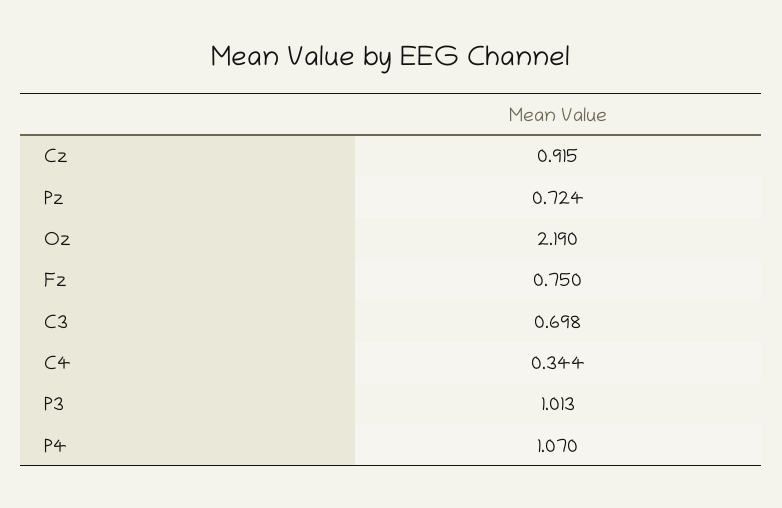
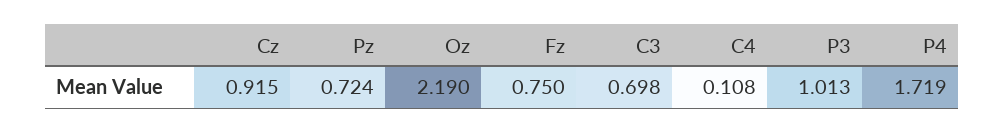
C4: 0.344 -> 0.108
P4: 1.07 -> 1.719

